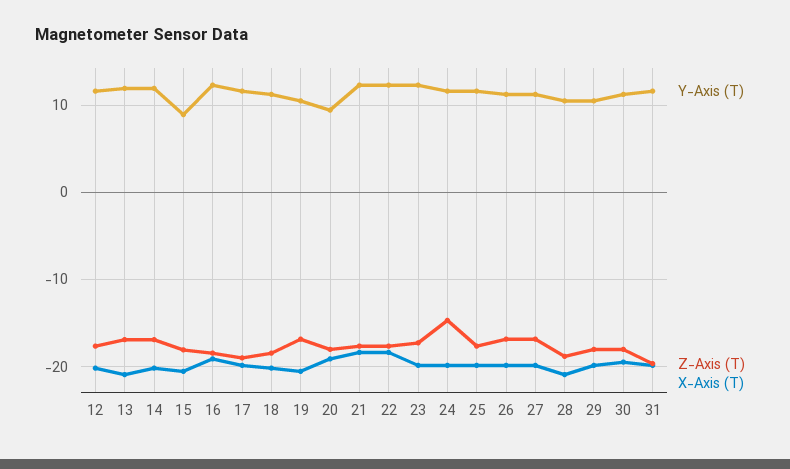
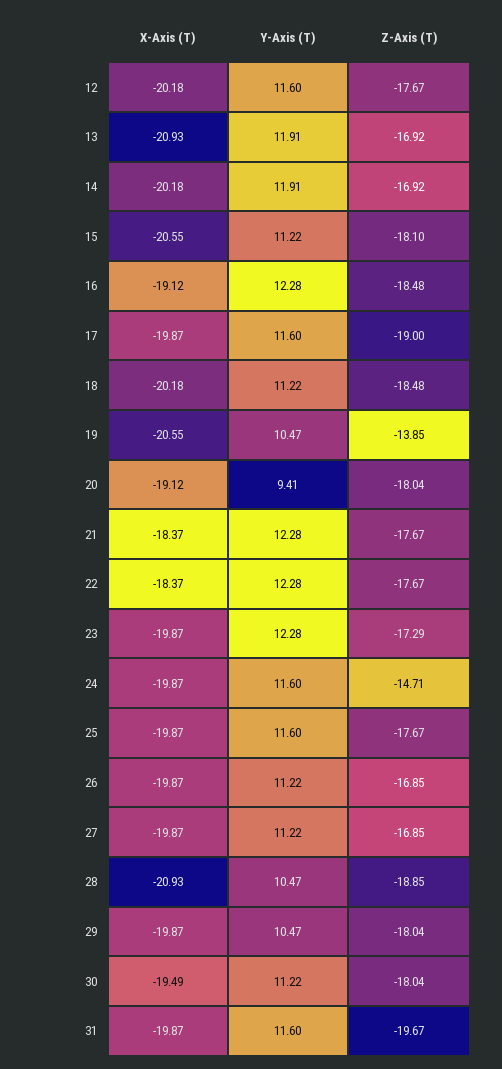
Y-Axis (T), 15: 9 -> 11.22
Z-Axis (T), 19: -17 -> -13.85

